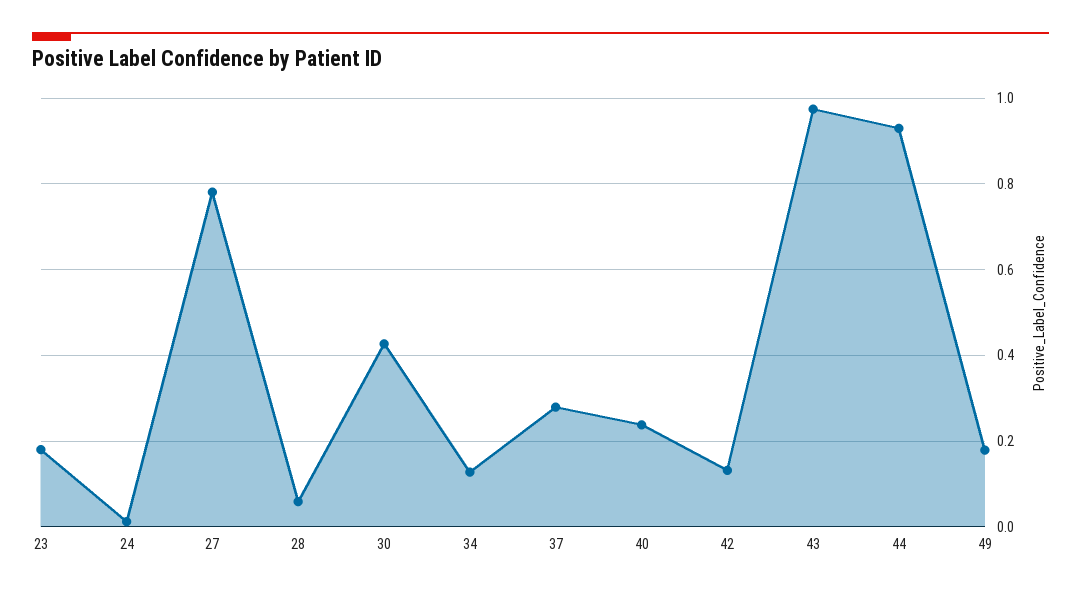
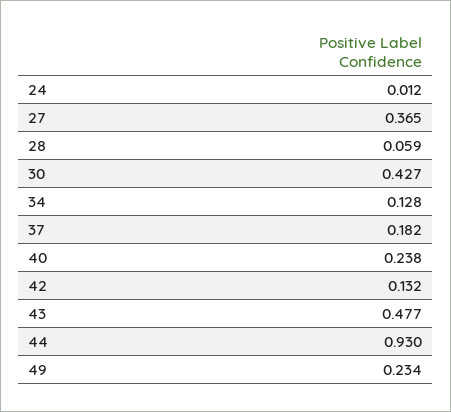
23: 0.18 -> none
27: 0.78 -> 0.365
37: 0.28 -> 0.182
43: 0.98 -> 0.477
49: 0.18 -> 0.234

